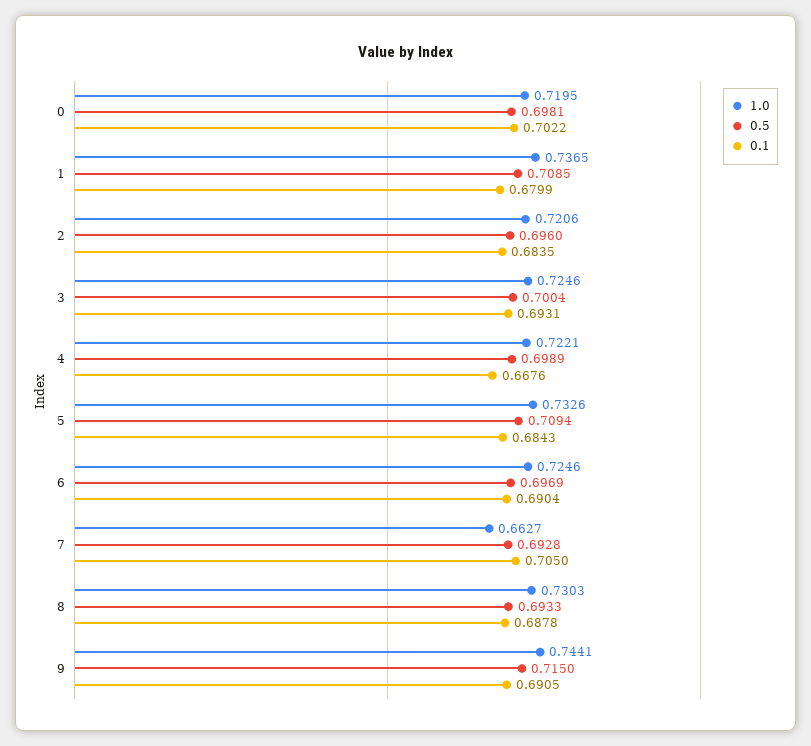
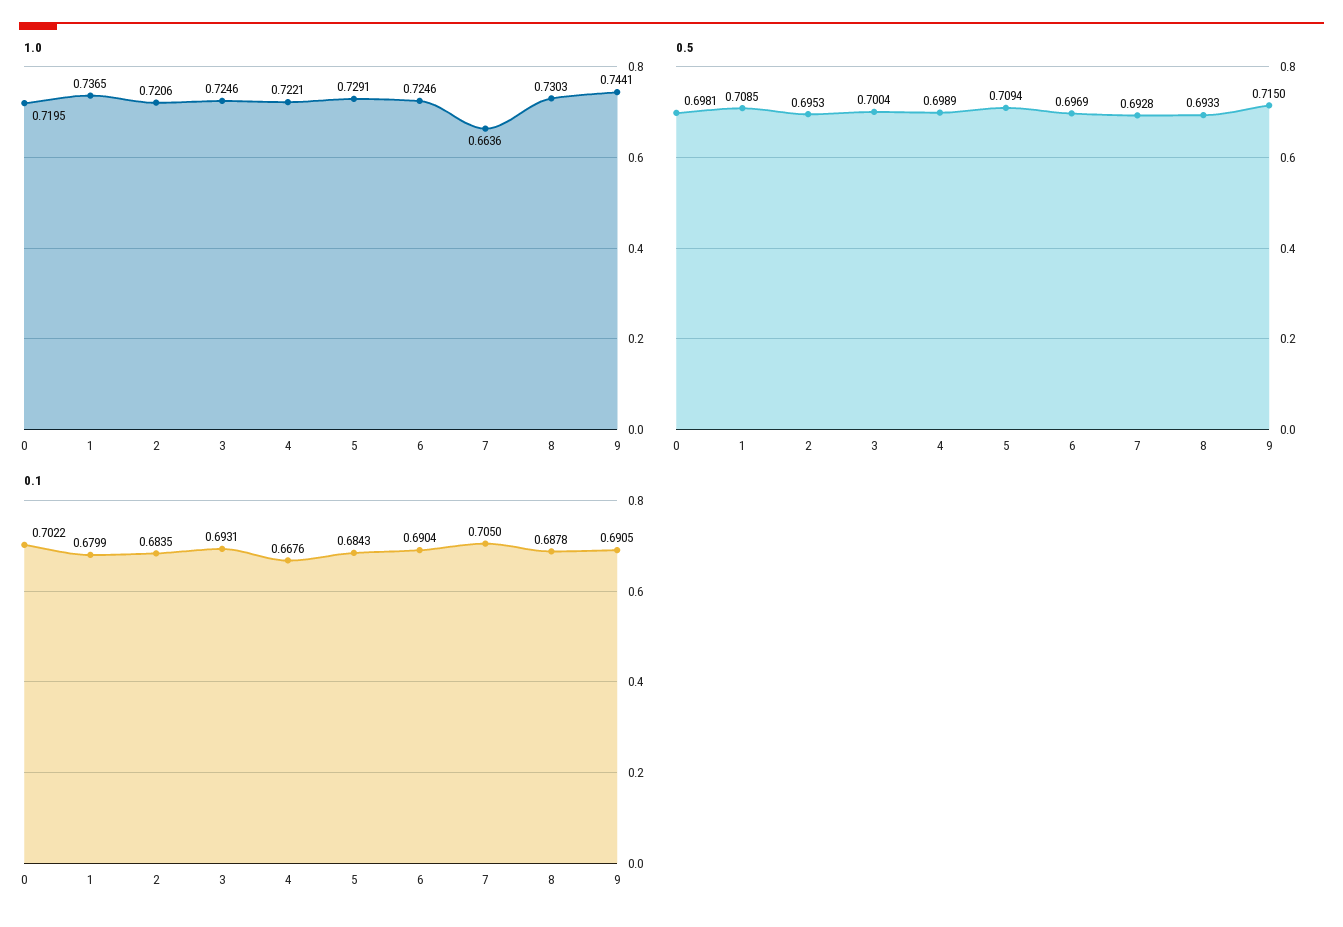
0.5, 2: 0.696 -> 0.6953
1.0, 5: 0.7326 -> 0.7291
1.0, 7: 0.6627 -> 0.6636

